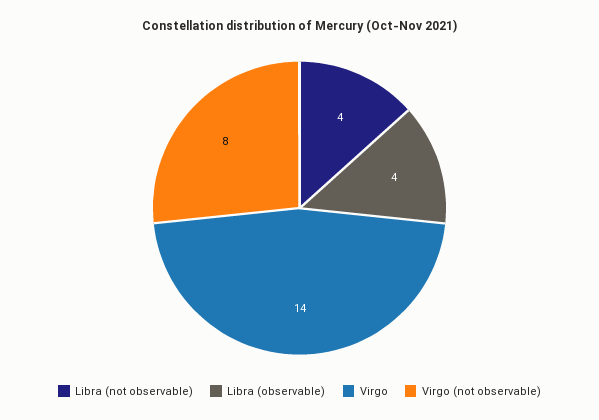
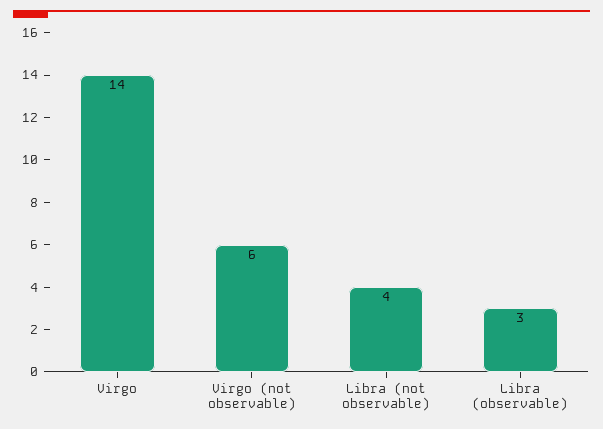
Libra (observable): 4 -> 3
Virgo (not observable): 8 -> 6

